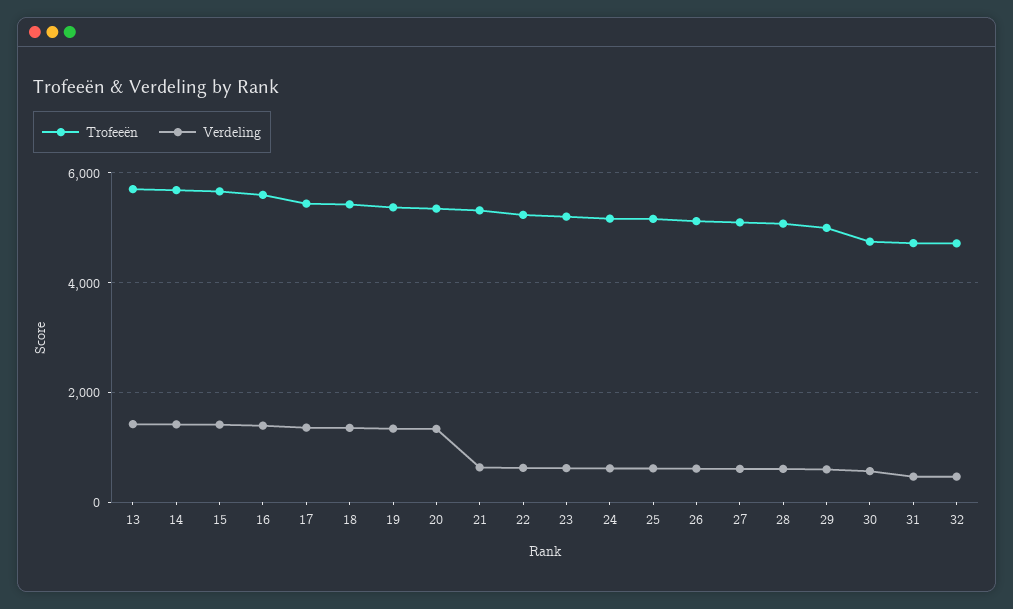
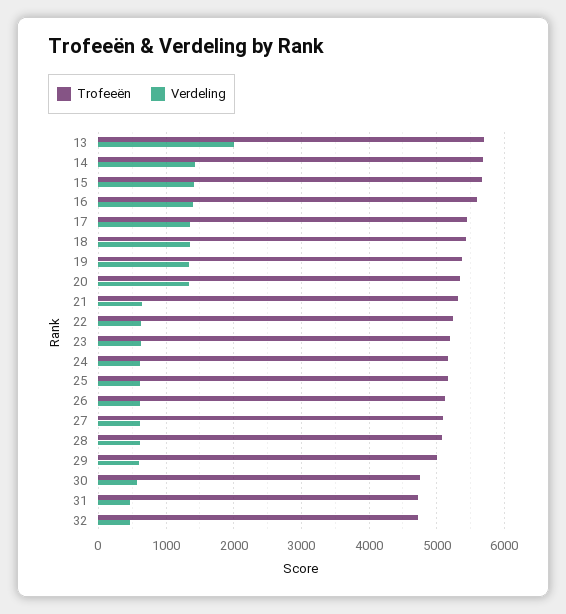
Verdeling, 13: 1400 -> 2000

